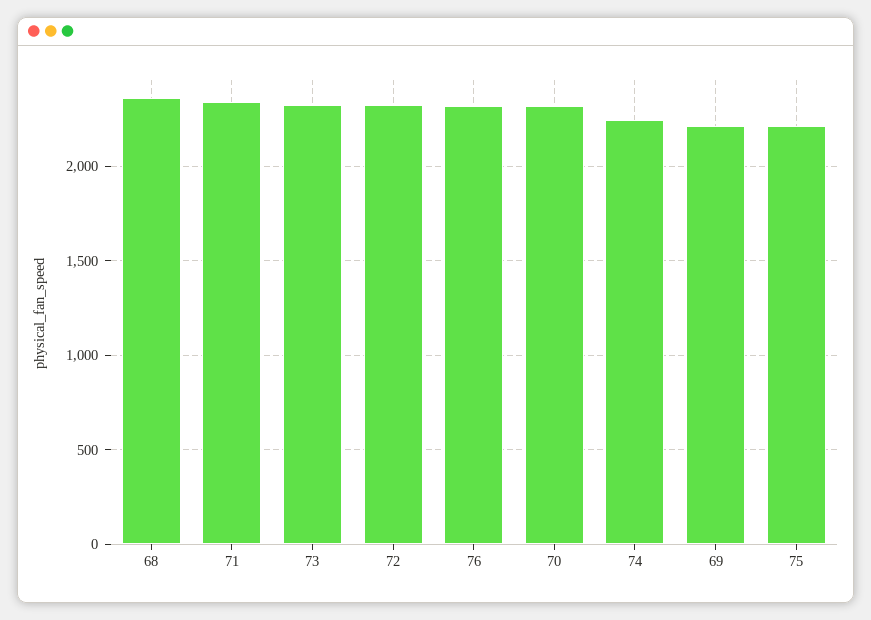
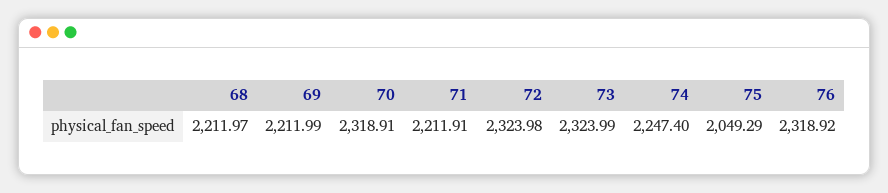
68: 2350 -> 2211.97
71: 2350 -> 2211.91
75: 2200 -> 2049.29

